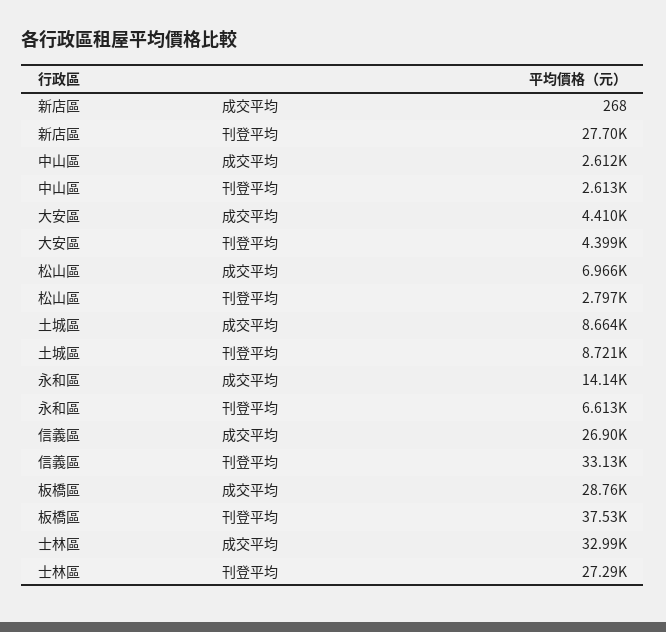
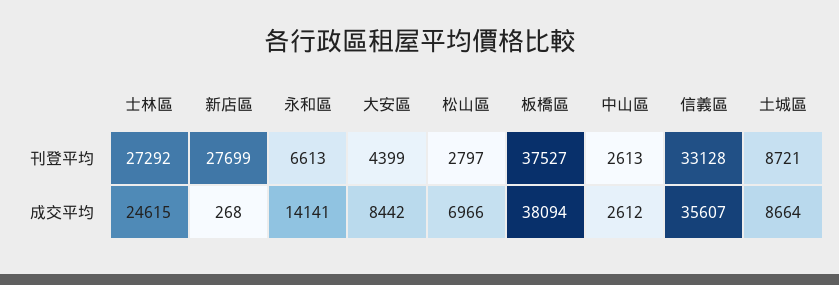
大安區, 成交平均: 4410 -> 8442
信義區, 成交平均: 26900 -> 35607
板橋區, 成交平均: 28760 -> 38094
士林區, 成交平均: 32990 -> 24615

